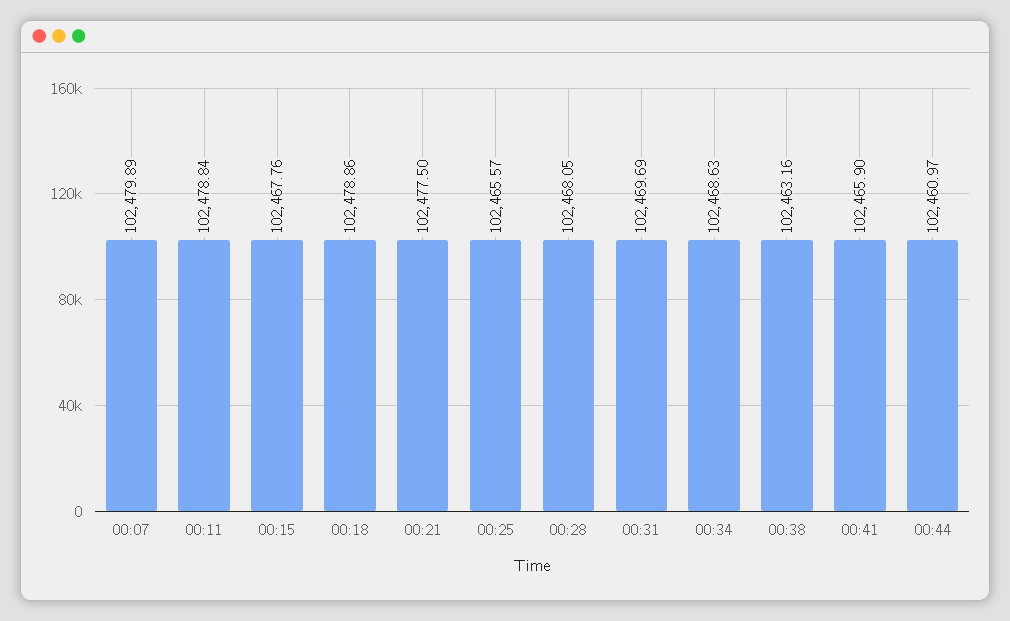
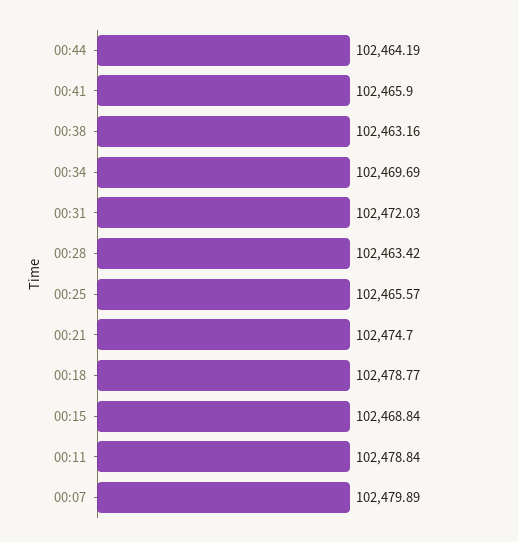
00:15: 102467.76 -> 102468.84
00:18: 102478.86 -> 102478.77
00:21: 102477.5 -> 102474.7
00:28: 102468.05 -> 102463.42
00:31: 102469.69 -> 102472.03
00:34: 102468.63 -> 102469.69
00:44: 102460.97 -> 102464.19

